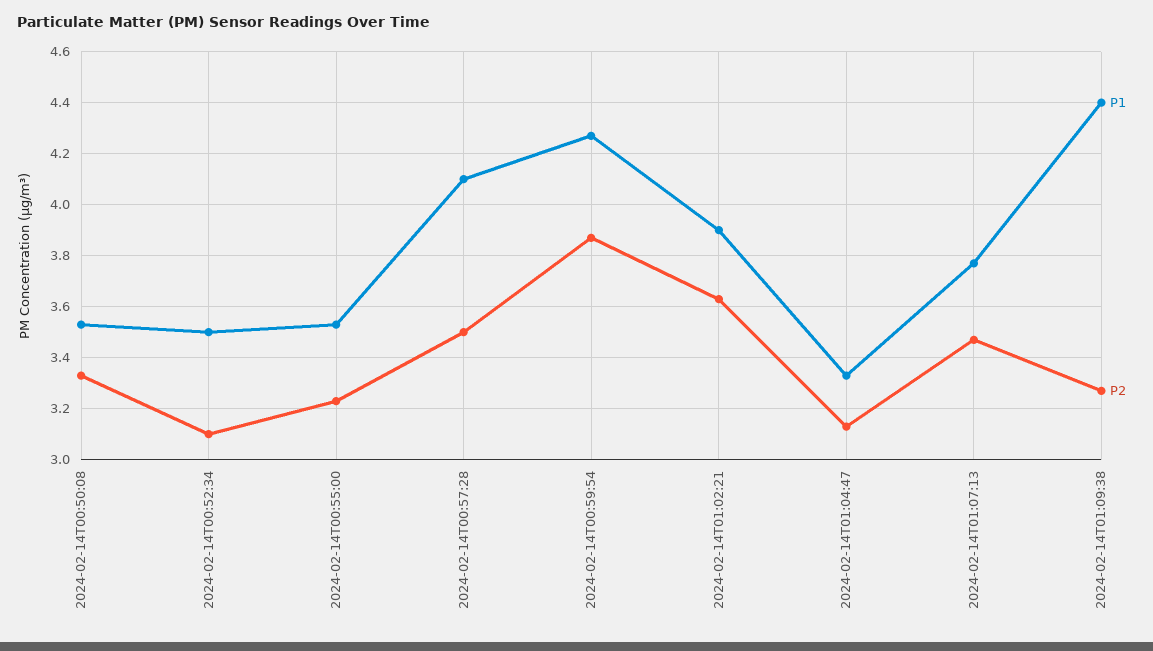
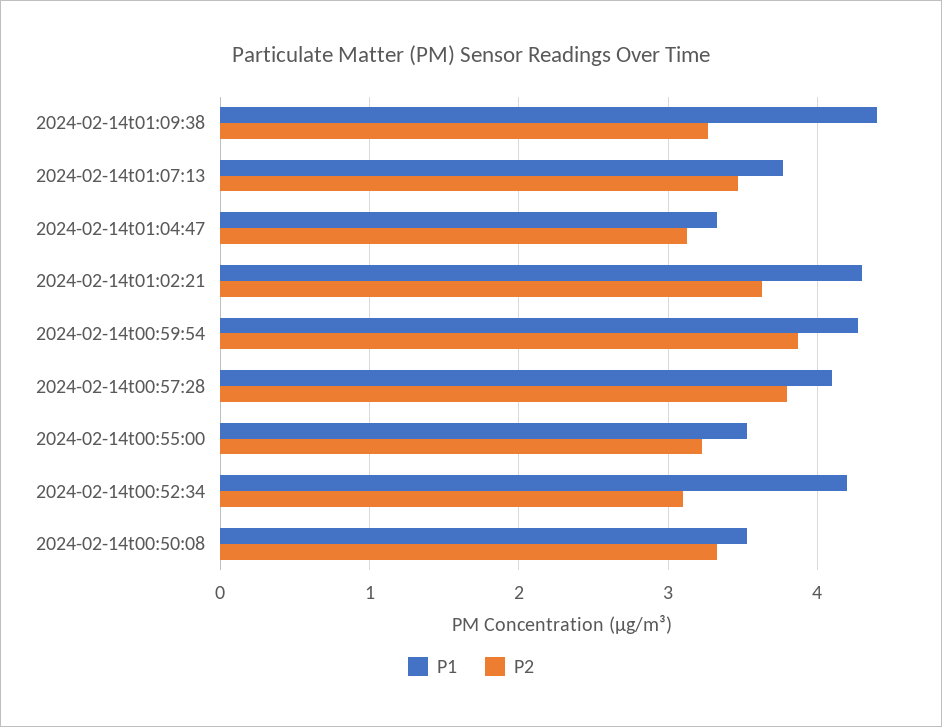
P1, 2024-02-14T00:52:34: 3.5 -> 4.2
P2, 2024-02-14T00:57:28: 3.5 -> 3.8
P1, 2024-02-14T01:02:21: 3.9 -> 4.3

